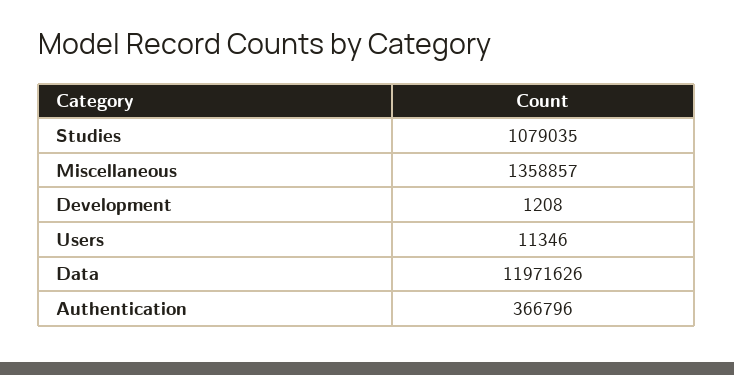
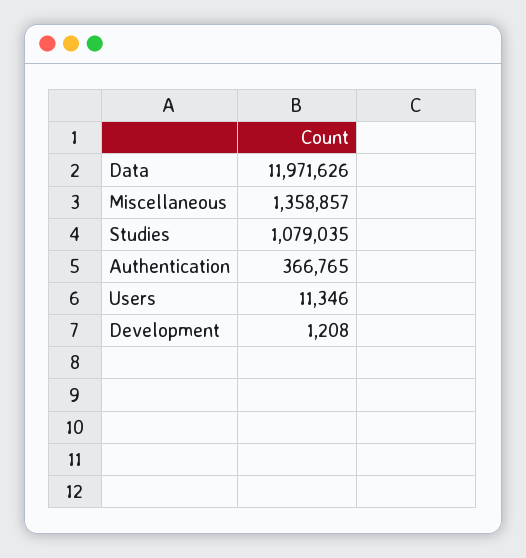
Authentication: 366796 -> 366765

